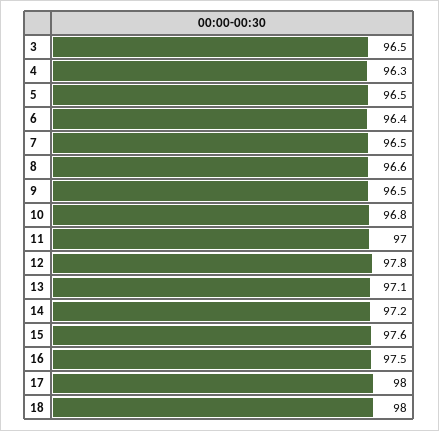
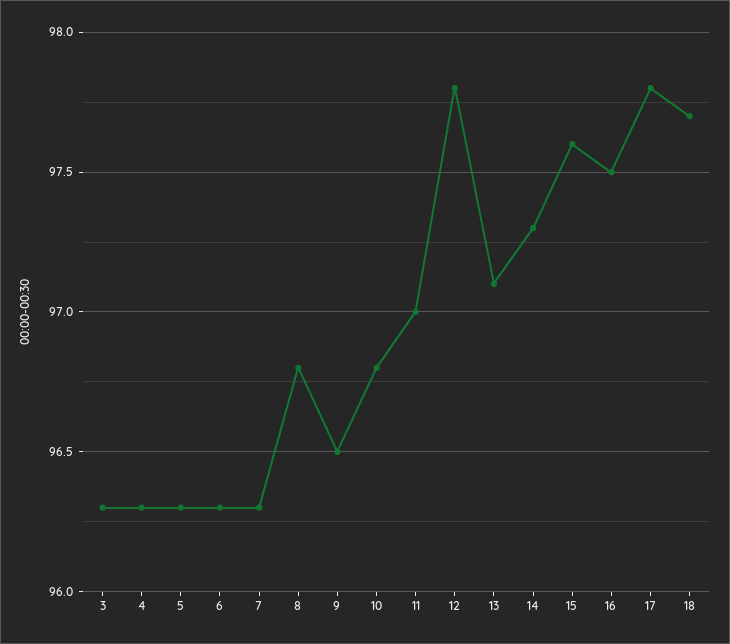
3: 96.5 -> 96.3
5: 96.5 -> 96.3
6: 96.4 -> 96.3
7: 96.5 -> 96.3
8: 96.6 -> 96.8
14: 97.2 -> 97.3
17: 98 -> 97.8
18: 98 -> 97.7

